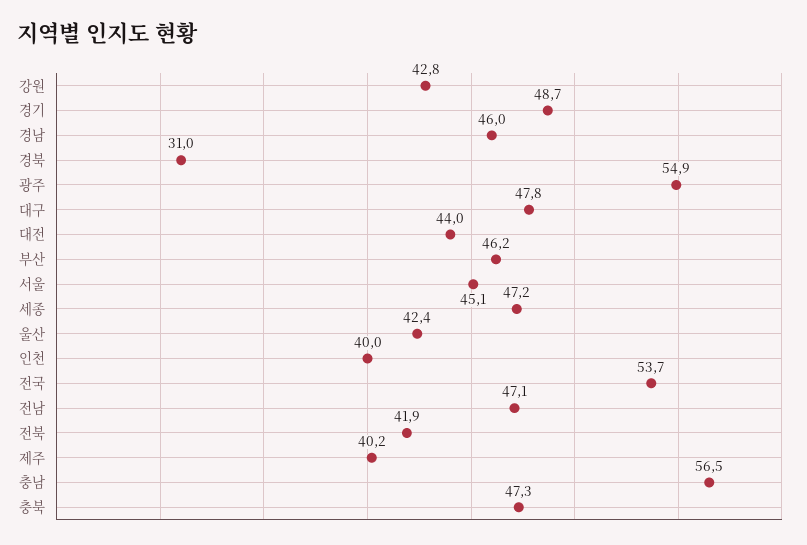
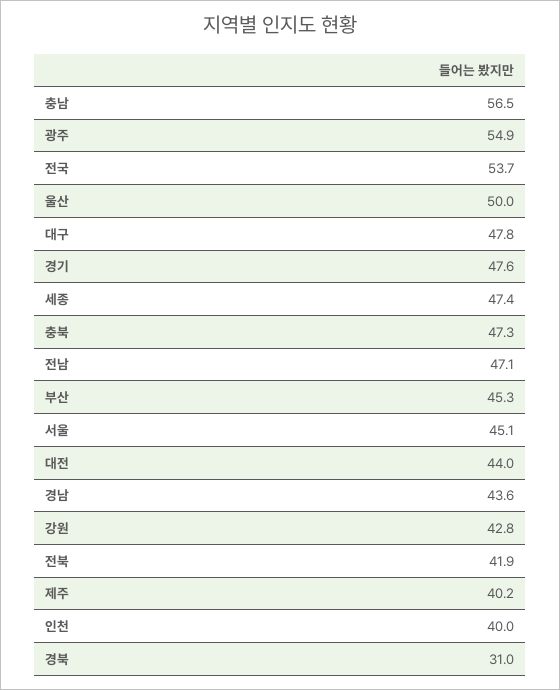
경기: 48.7 -> 47.6
경남: 46 -> 43.6
부산: 46.2 -> 45.3
세종: 47.2 -> 47.4
울산: 42.4 -> 50

